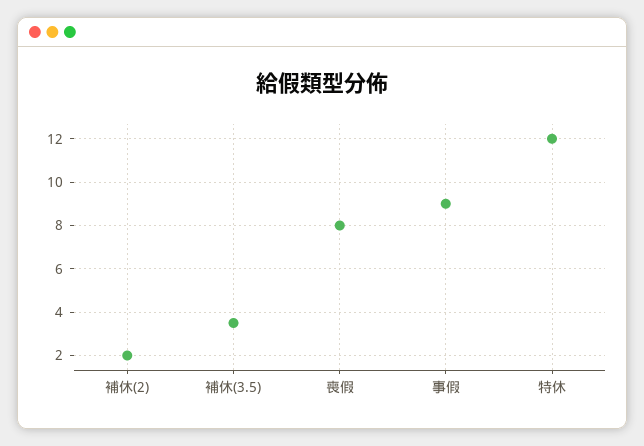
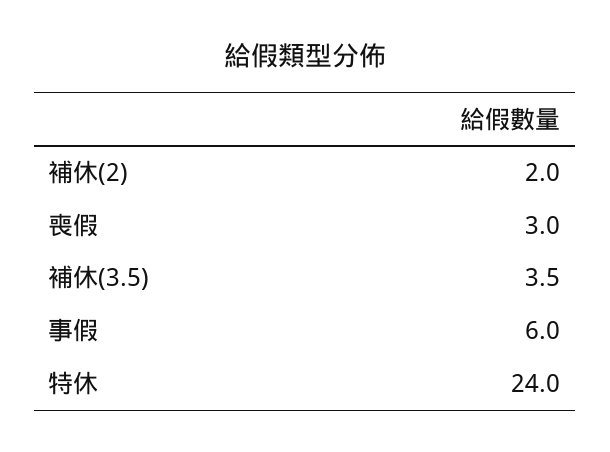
喪假: 8 -> 3
事假: 9 -> 6
特休: 12 -> 24

